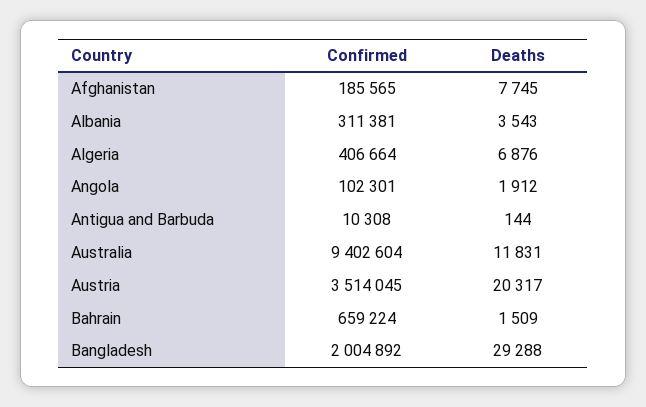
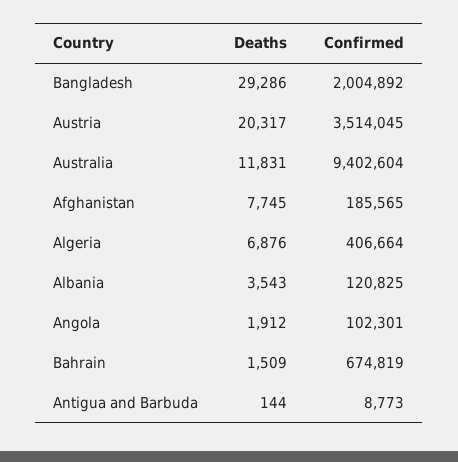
Confirmed, Albania: 311381 -> 120825
Confirmed, Antigua and Barbuda: 10308 -> 8773
Confirmed, Bahrain: 659224 -> 674819
Deaths, Bangladesh: 29288 -> 29286

